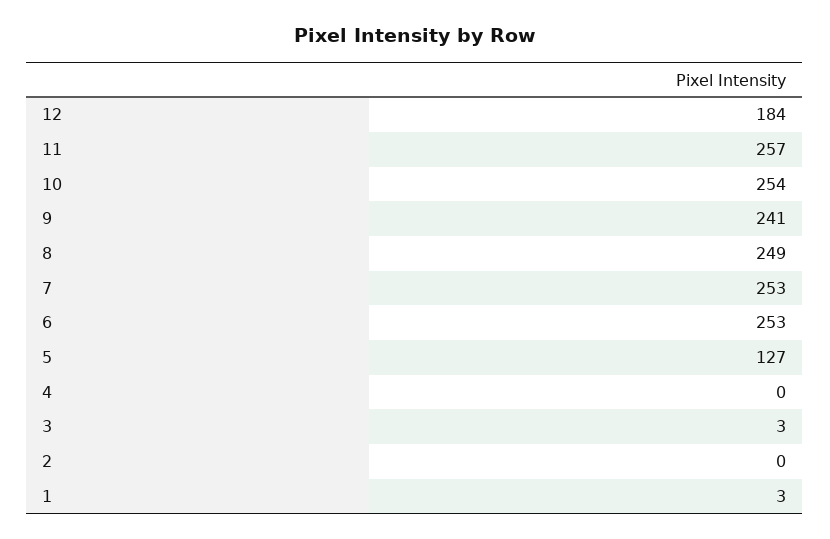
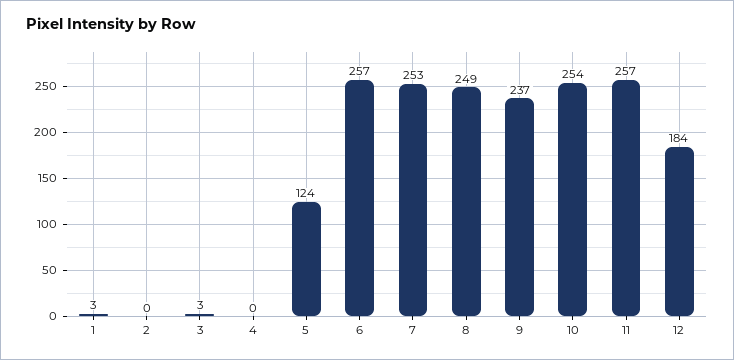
9: 241 -> 237
6: 253 -> 257
5: 127 -> 124

